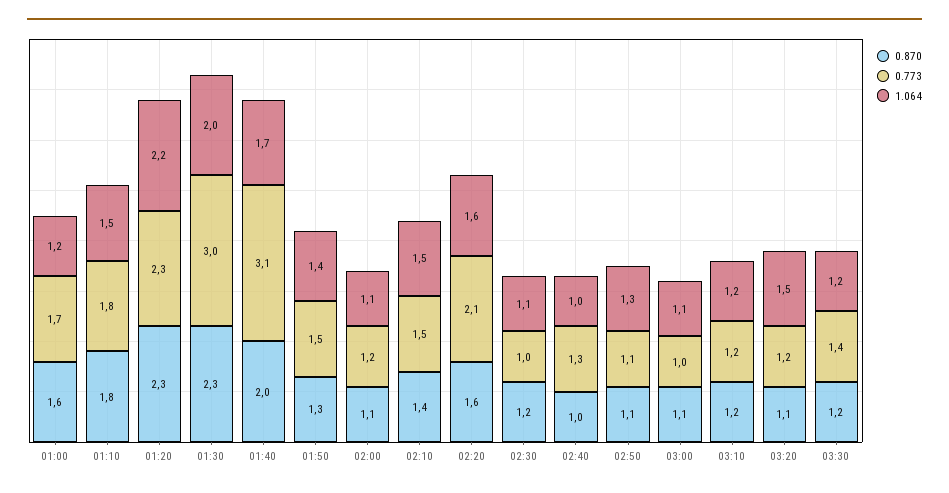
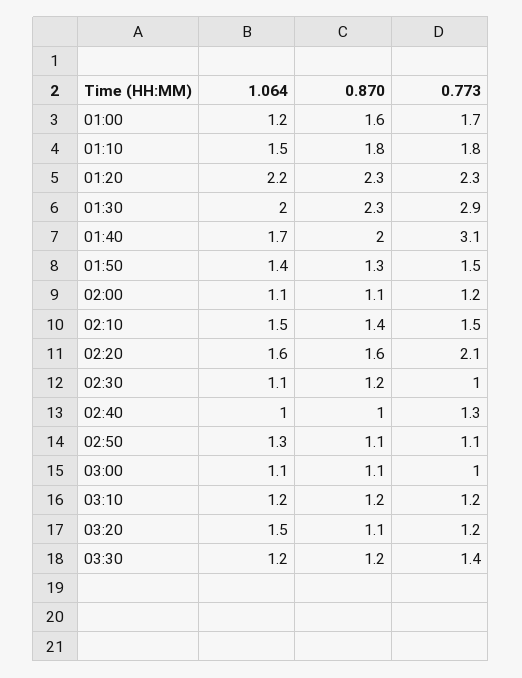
0.773, 01:30: 3 -> 2.9

